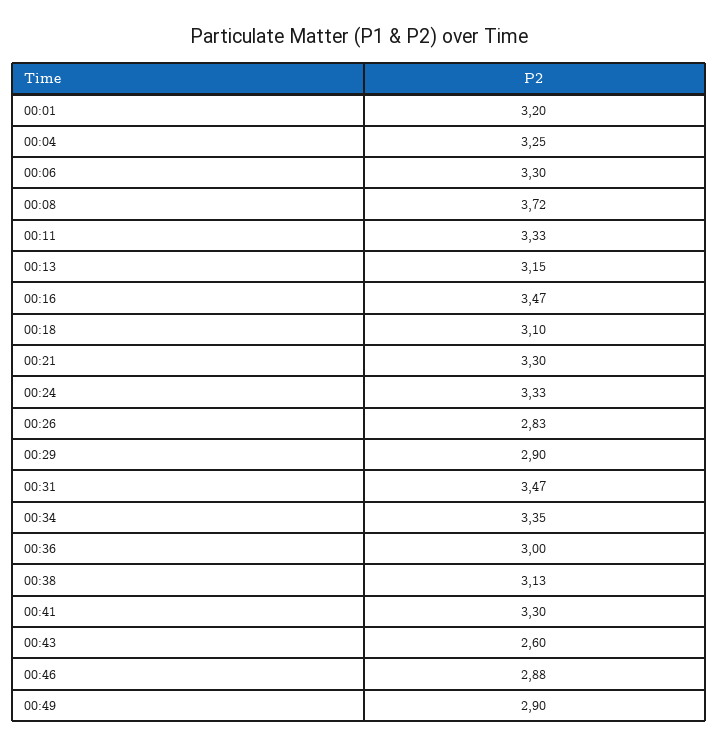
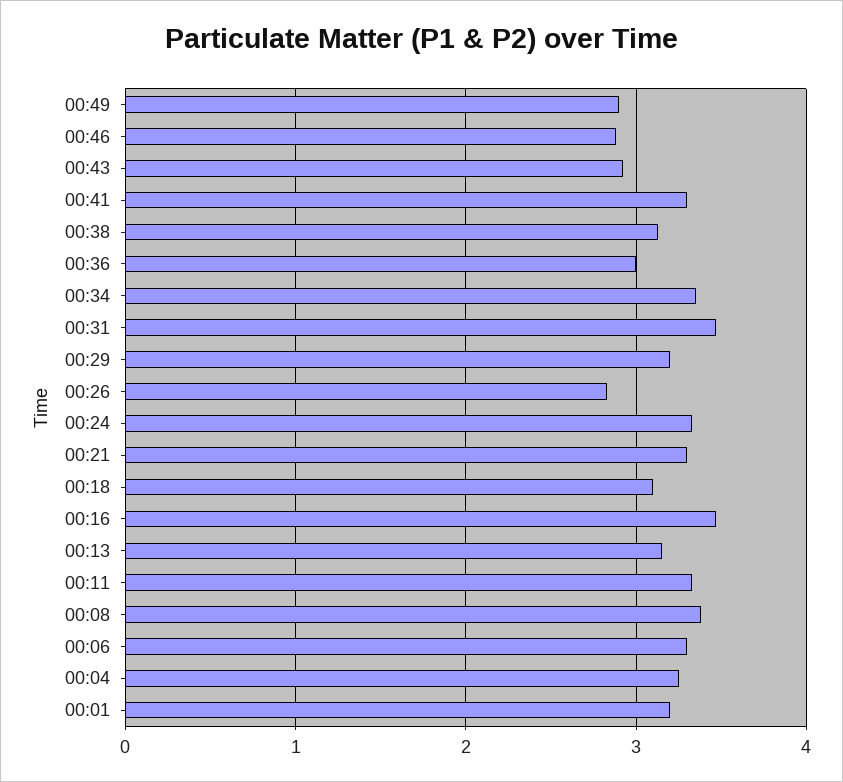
00:08: 3.72 -> 3.4
00:29: 2.9 -> 3.2
00:43: 2.6 -> 2.9

